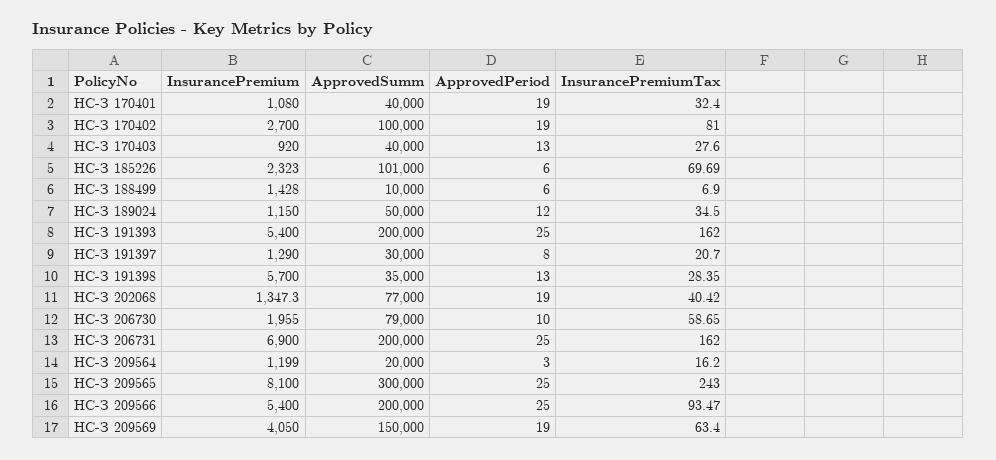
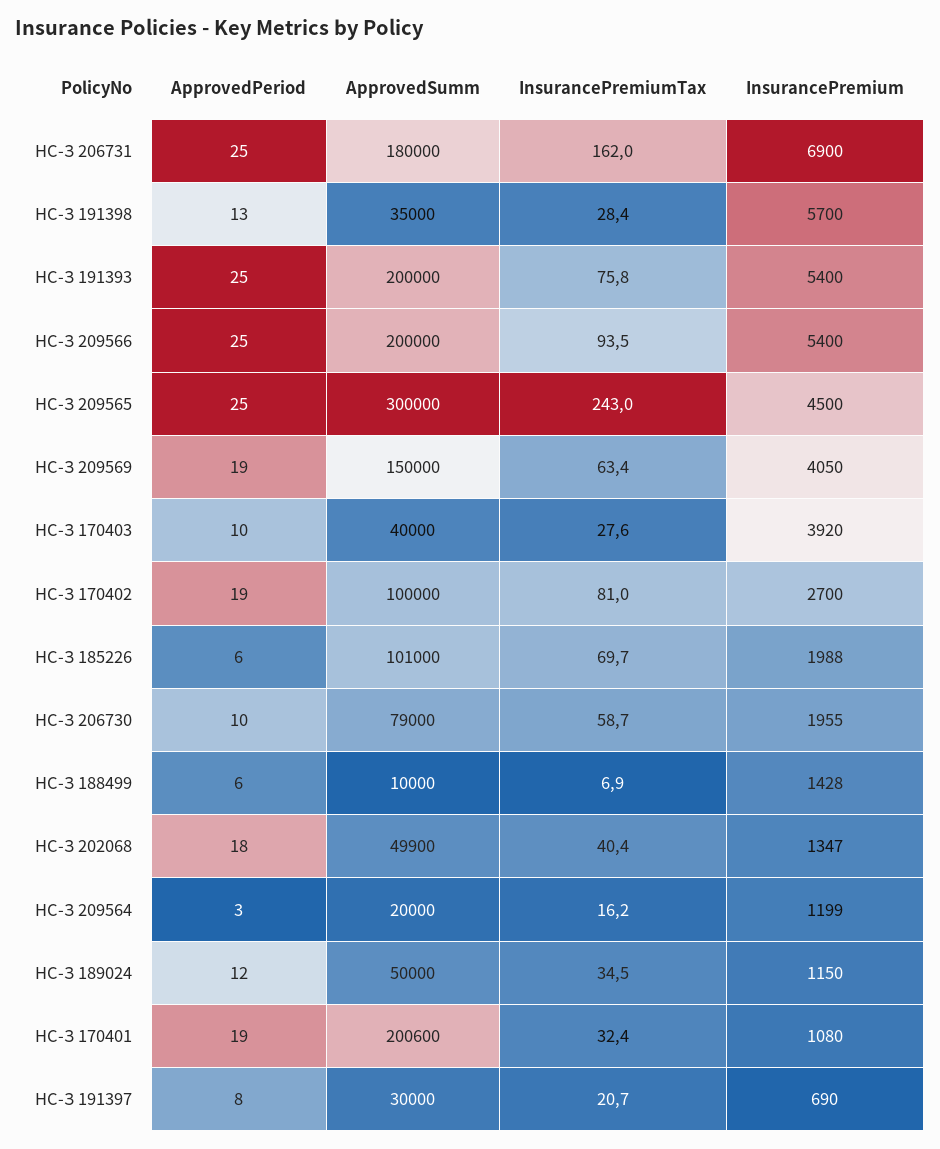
ApprovedSumm, НС-З 170401: 40000 -> 200600
InsurancePremium, НС-З 170403: 920 -> 3920
ApprovedPeriod, НС-З 170403: 13 -> 10
InsurancePremium, НС-З 185226: 2323 -> 1988
InsurancePremiumTax, НС-З 191393: 162 -> 75.8
InsurancePremium, НС-З 191397: 1290 -> 690
ApprovedSumm, НС-З 202068: 77000 -> 49900
ApprovedPeriod, НС-З 202068: 19 -> 18
ApprovedSumm, НС-З 206731: 200000 -> 180000
InsurancePremium, НС-З 209565: 8100 -> 4500

